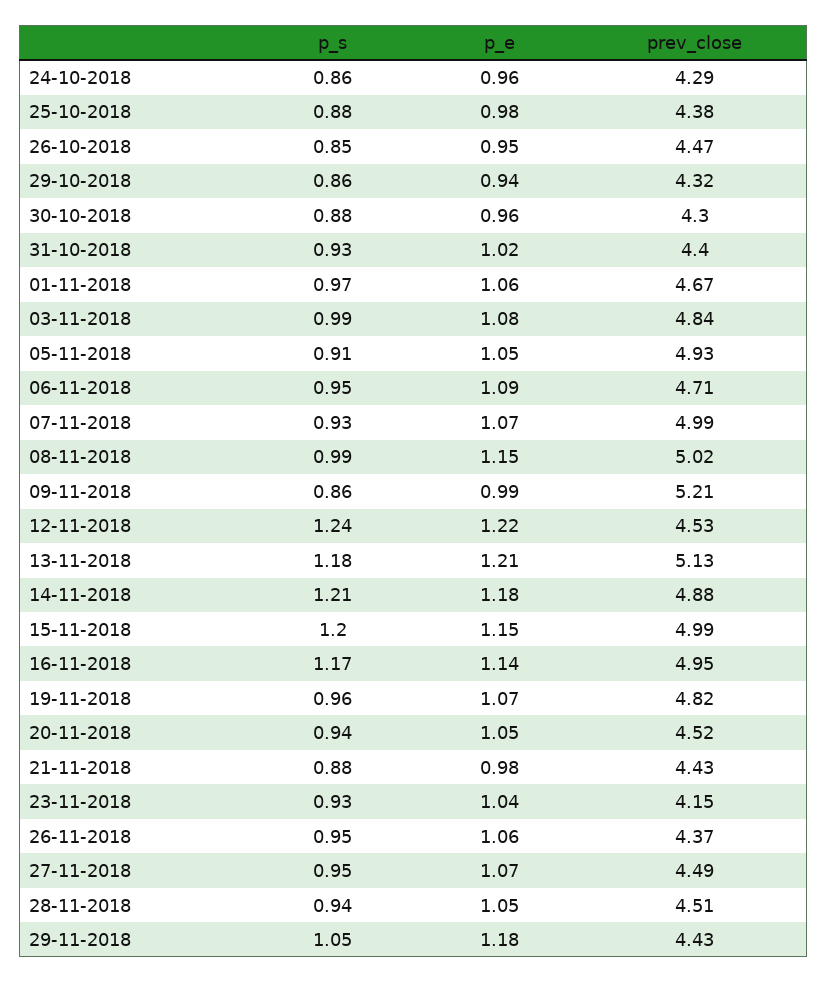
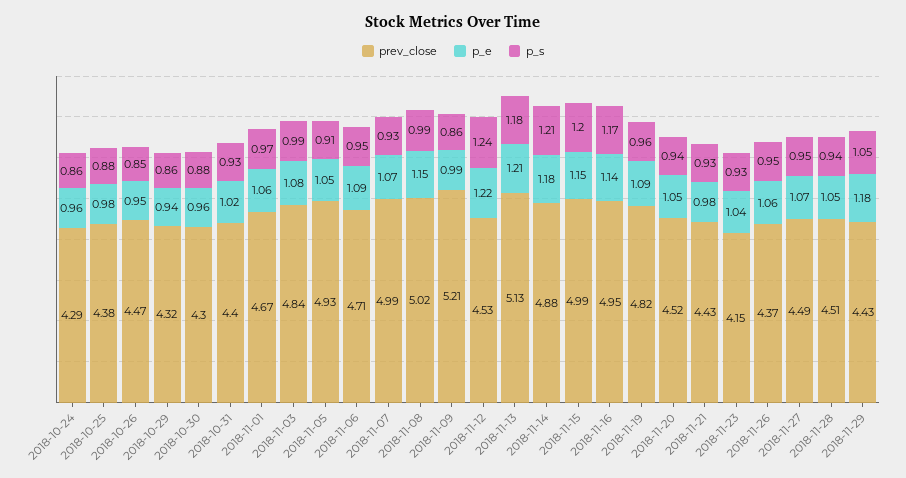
p_e, 19-11-2018: 1.07 -> 1.09
p_s, 21-11-2018: 0.88 -> 0.93

